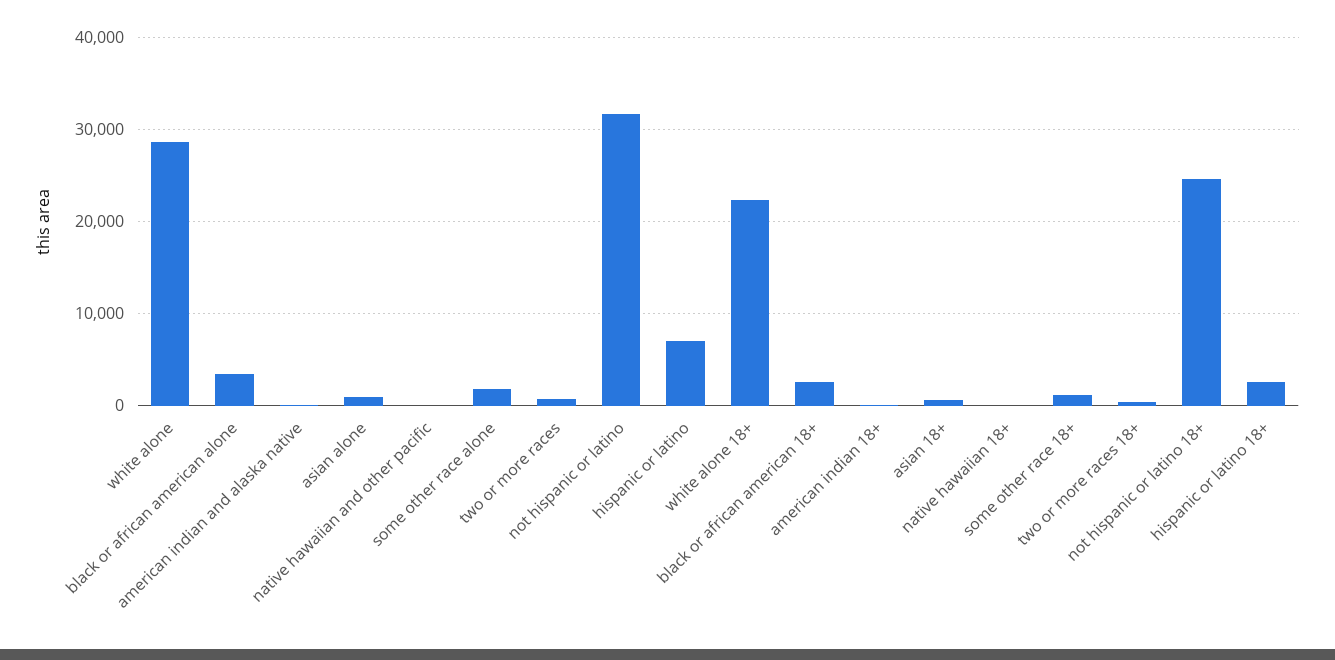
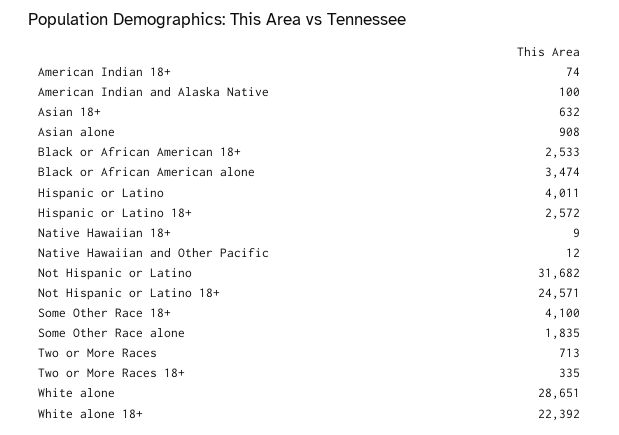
hispanic or latino: 7000 -> 4011
some other race 18+: 1000 -> 4100

